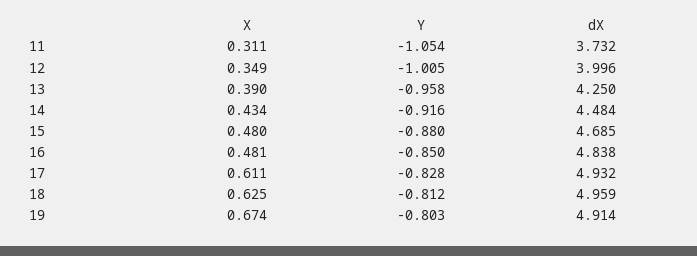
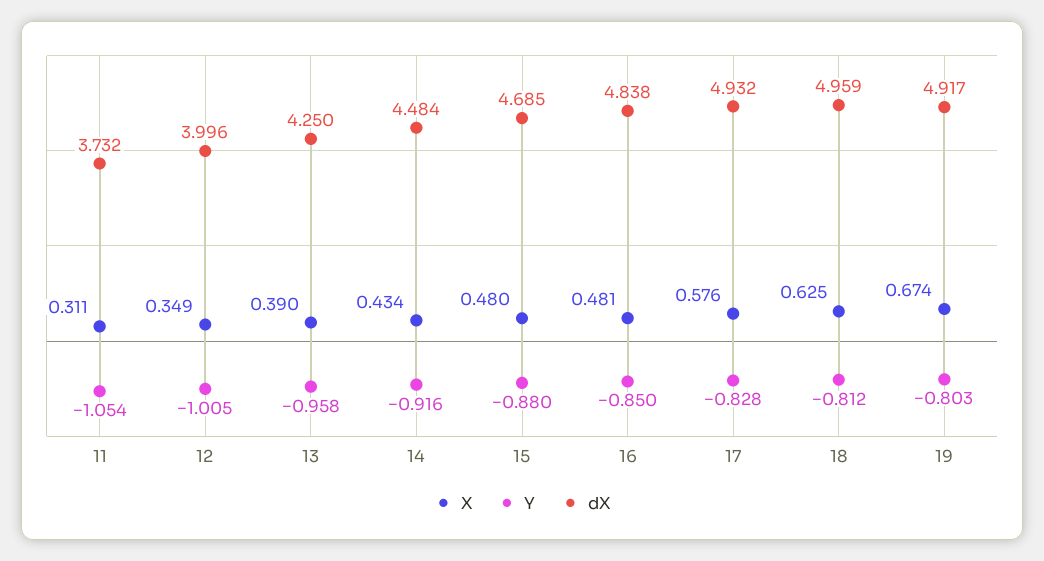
X, 17: 0.611 -> 0.576
dX, 19: 4.914 -> 4.917

